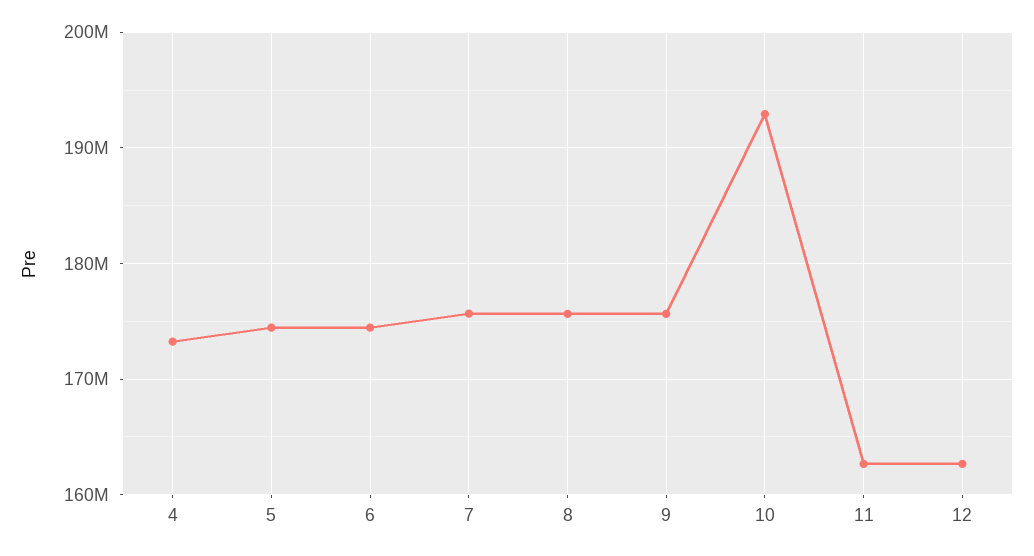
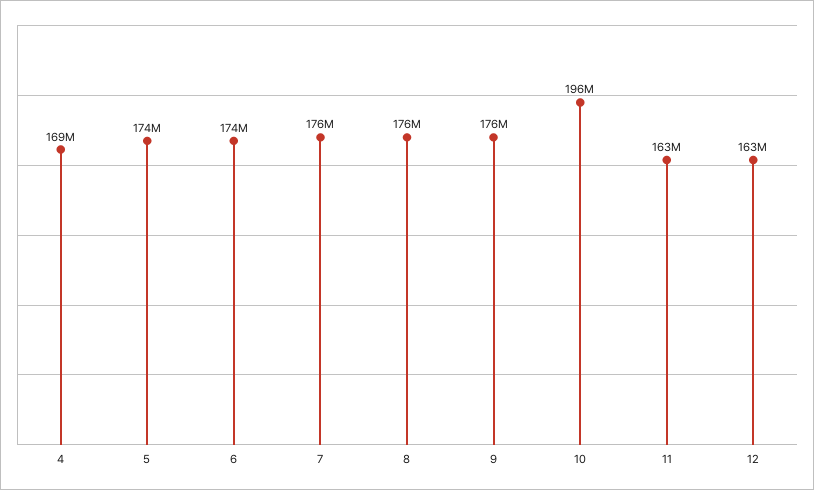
4: 173000000 -> 169000000
10: 193000000 -> 196000000

